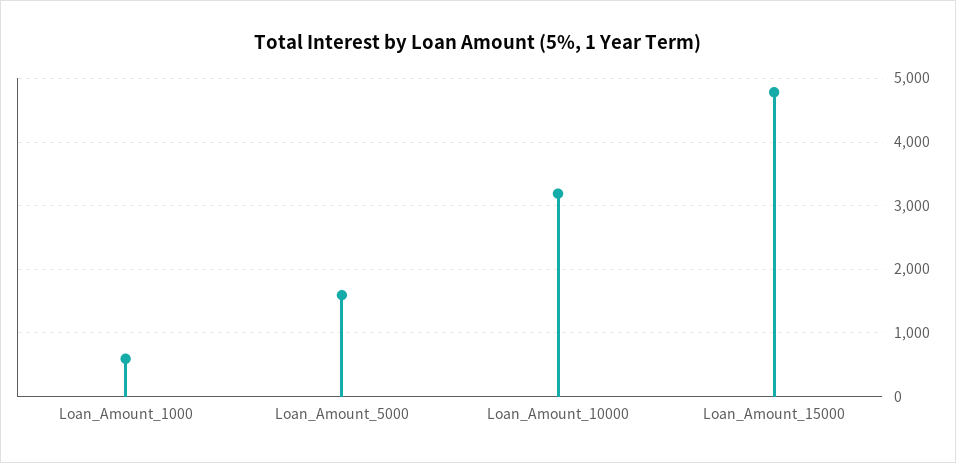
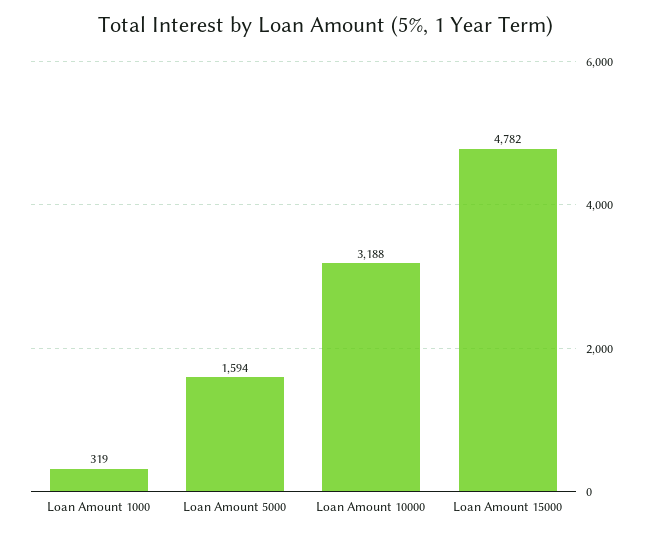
Loan_Amount_1000: 600 -> 319

